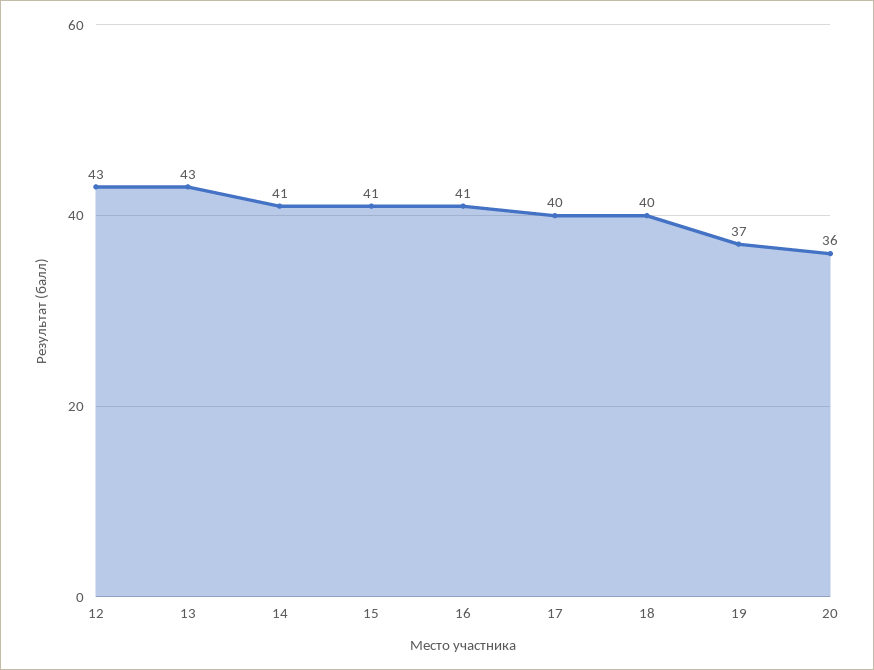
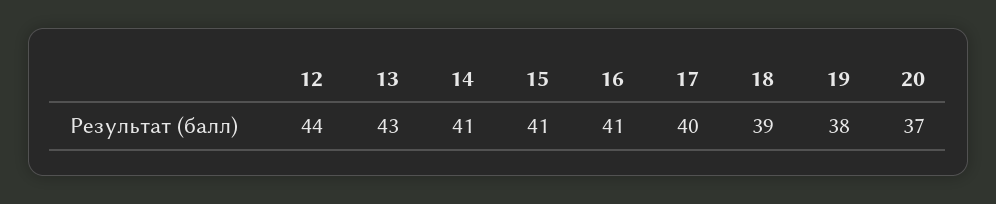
12: 43 -> 44
18: 40 -> 39
19: 37 -> 38
20: 36 -> 37

